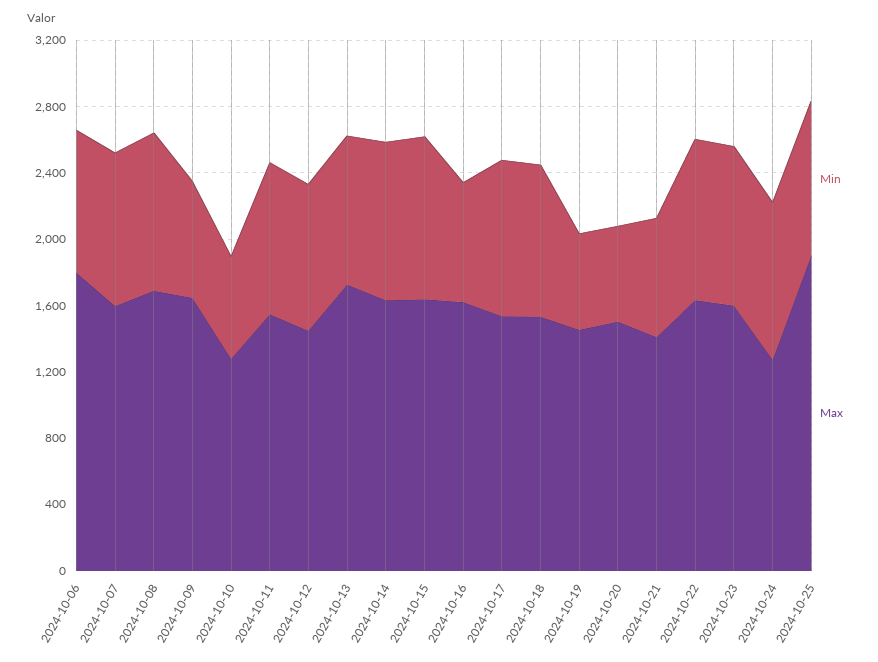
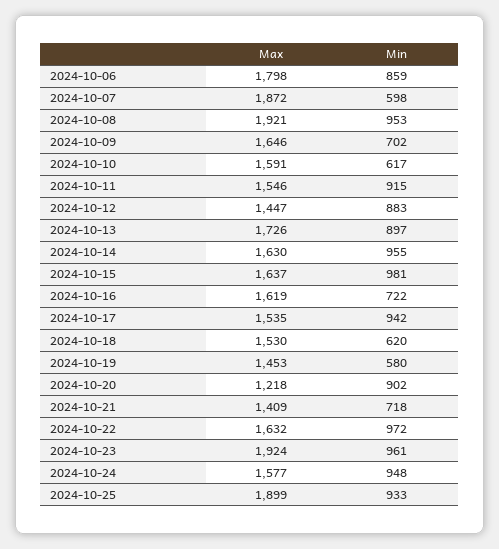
Min, 2024-10-07: 900 -> 598
Max, 2024-10-07: 1600 -> 1872
Max, 2024-10-08: 1700 -> 1921
Max, 2024-10-10: 1300 -> 1591
Min, 2024-10-18: 900 -> 620
Min, 2024-10-20: 600 -> 902
Max, 2024-10-20: 1500 -> 1218
Max, 2024-10-23: 1600 -> 1924
Max, 2024-10-24: 1300 -> 1577

